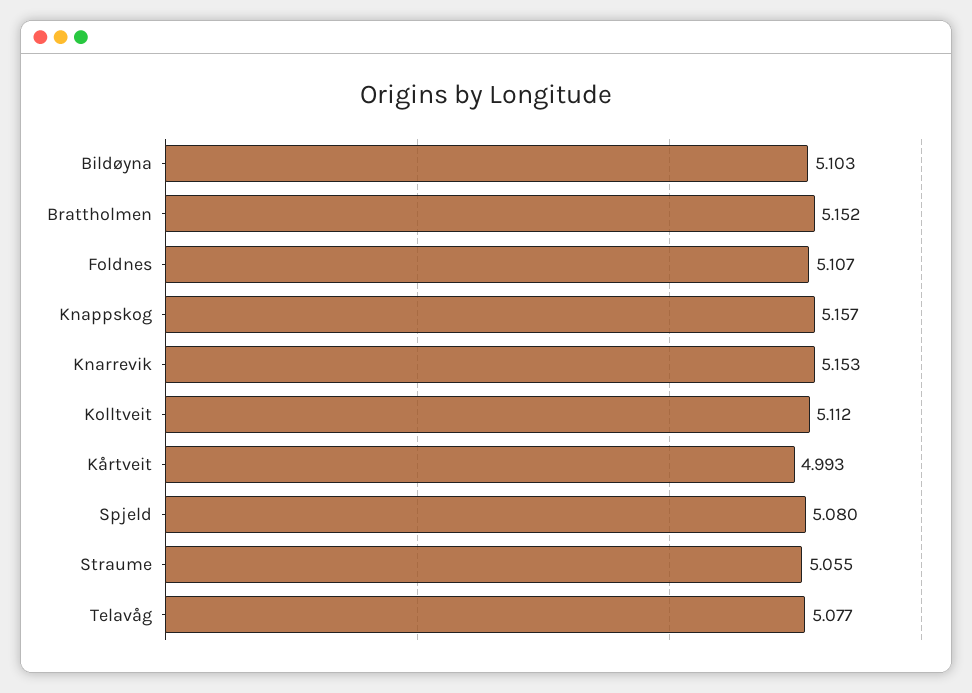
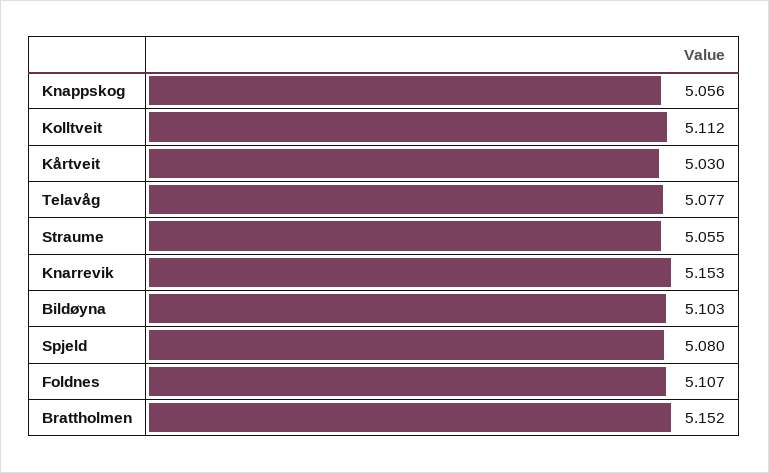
Knappskog: 5.157 -> 5.056
Kårtveit: 4.993 -> 5.03

